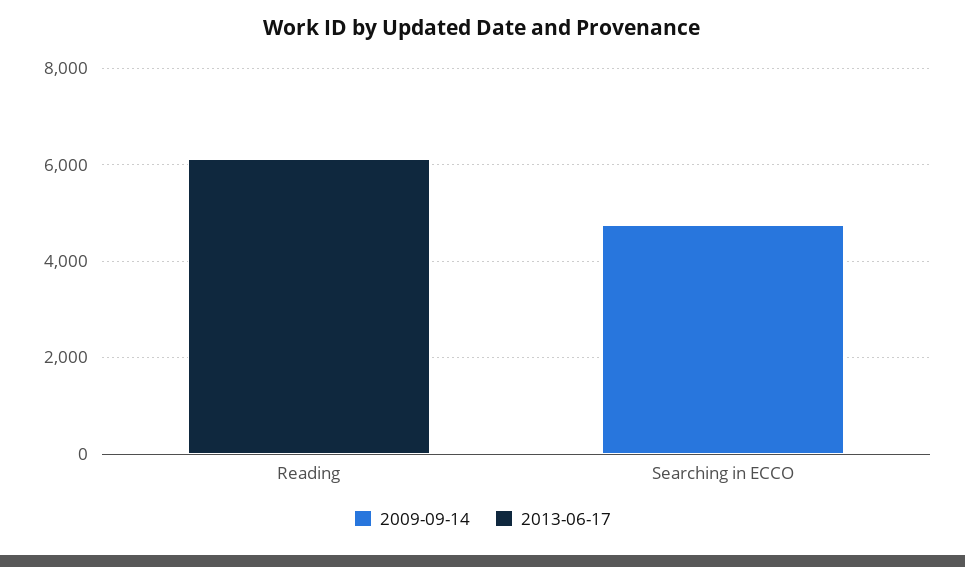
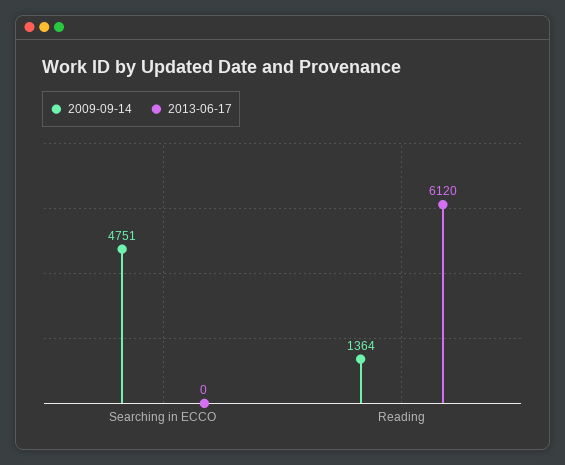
2009-09-14, Reading: 0 -> 1364

